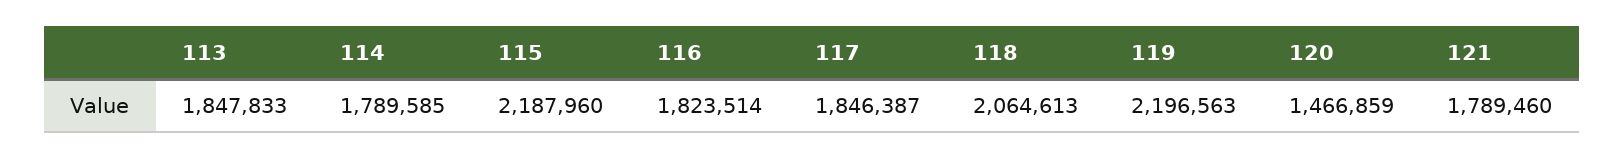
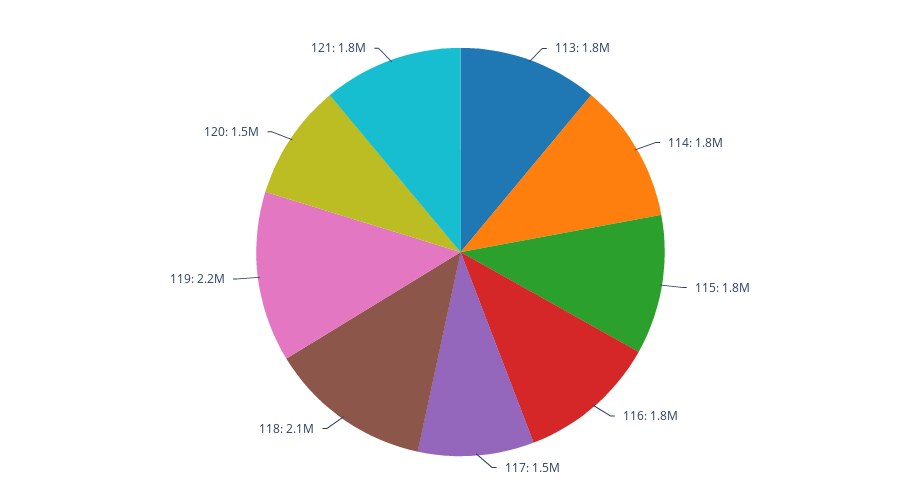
115: 2187960 -> 1800000
117: 1846387 -> 1500000

